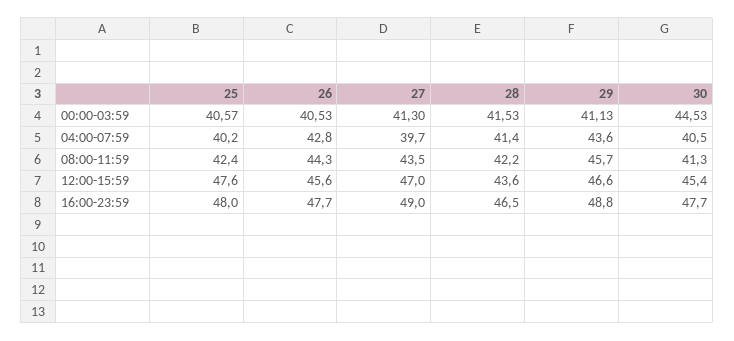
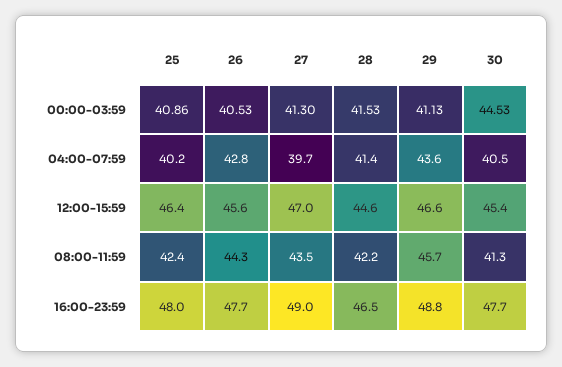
25, 00:00-03:59: 40.57 -> 40.86
25, 12:00-15:59: 47.6 -> 46.4
28, 12:00-15:59: 43.6 -> 44.6

